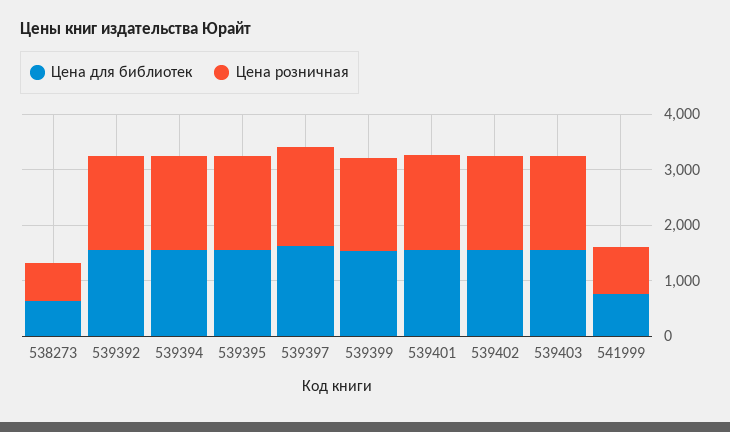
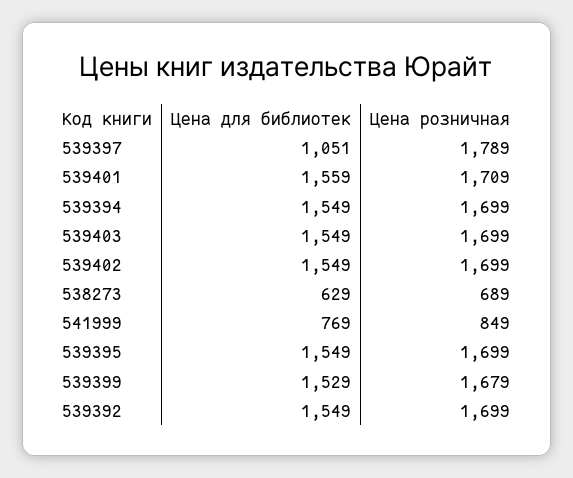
Цена для библиотек, 539397: 1600 -> 1051

